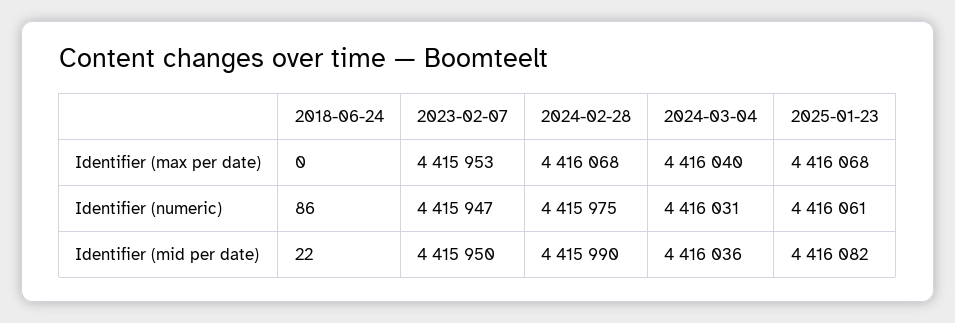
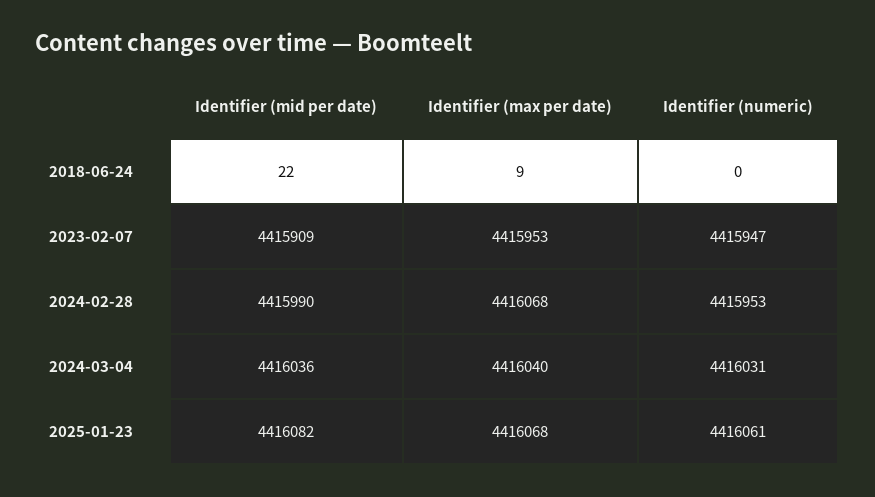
2018-06-24, Identifier (max per date): 0 -> 9
2018-06-24, Identifier (numeric): 86 -> 0
2024-02-28, Identifier (numeric): 4415975 -> 4415953
2023-02-07, Identifier (mid per date): 4415950 -> 4415909

